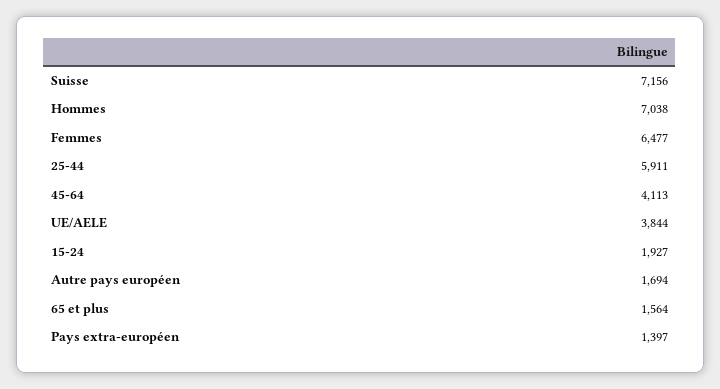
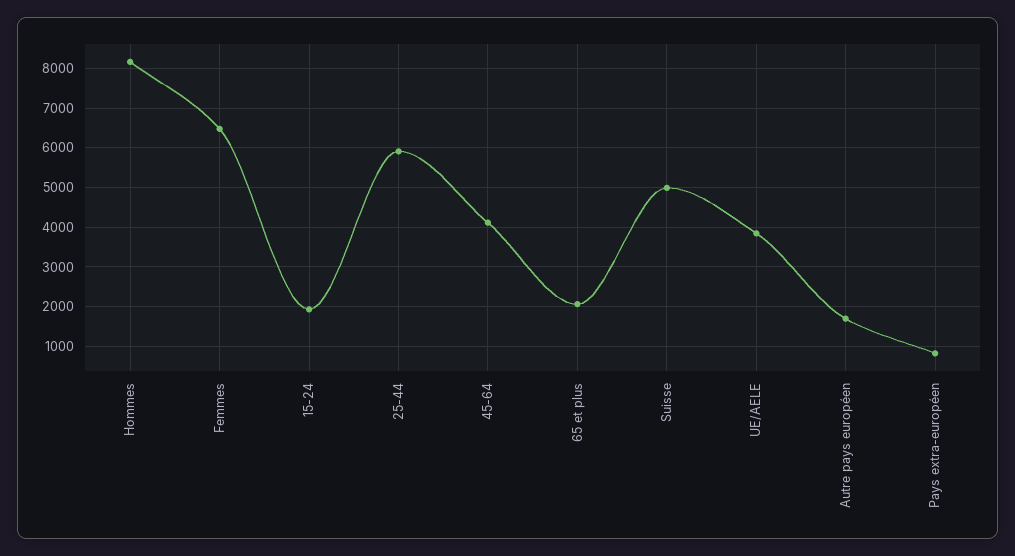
Suisse: 7156 -> 5000
Hommes: 7038 -> 8200
65 et plus: 1564 -> 2000
Pays extra-européen: 1397 -> 800

